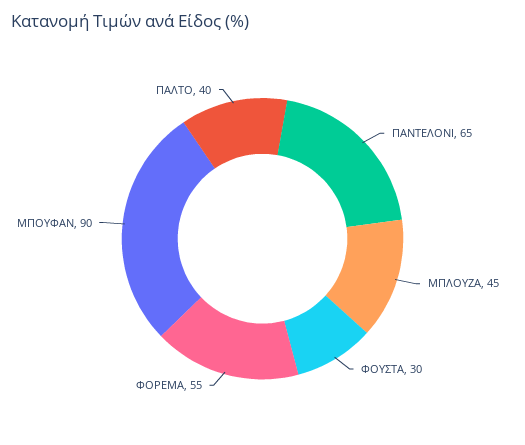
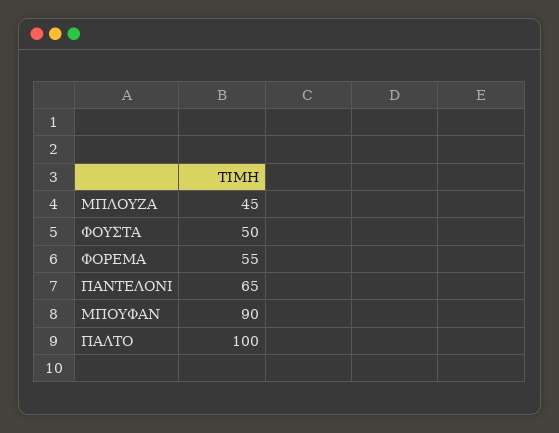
ΦΟΥΣΤΑ: 30 -> 50
ΠΑΛΤΟ: 40 -> 100

